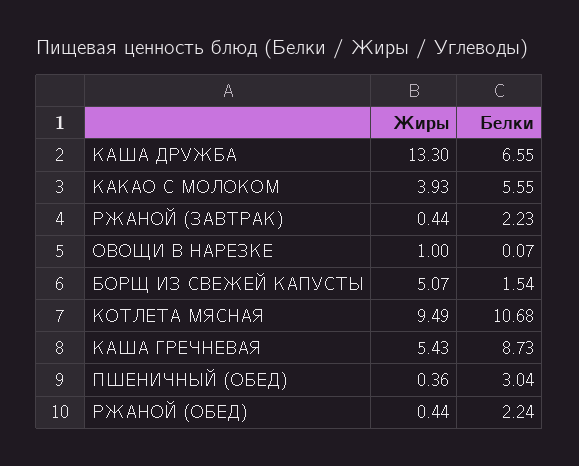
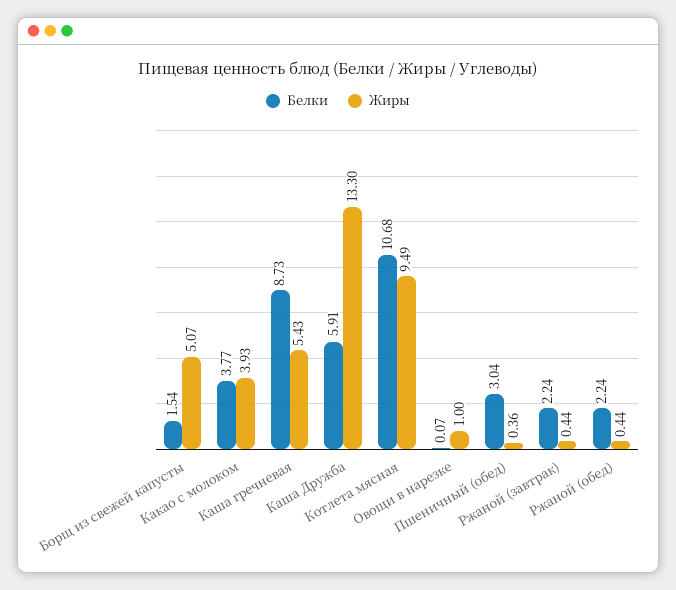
Белки, КАША ДРУЖБА: 6.55 -> 5.91
Белки, КАКАО С МОЛОКОМ: 5.55 -> 3.77
Белки, РЖАНОЙ (ЗАВТРАК): 2.23 -> 2.24

